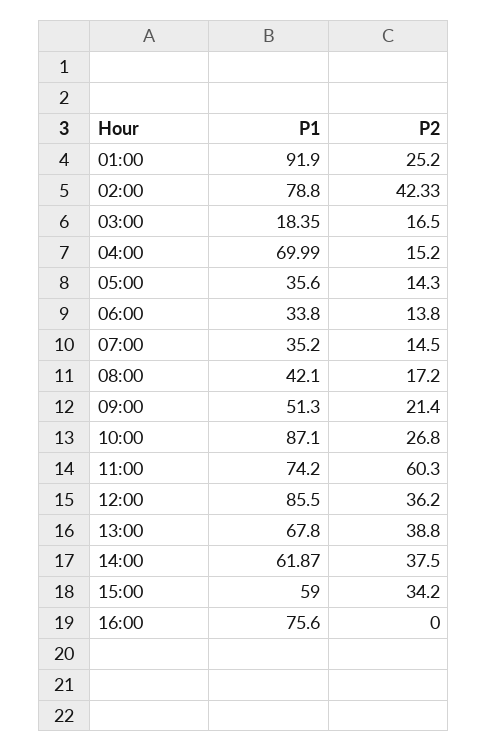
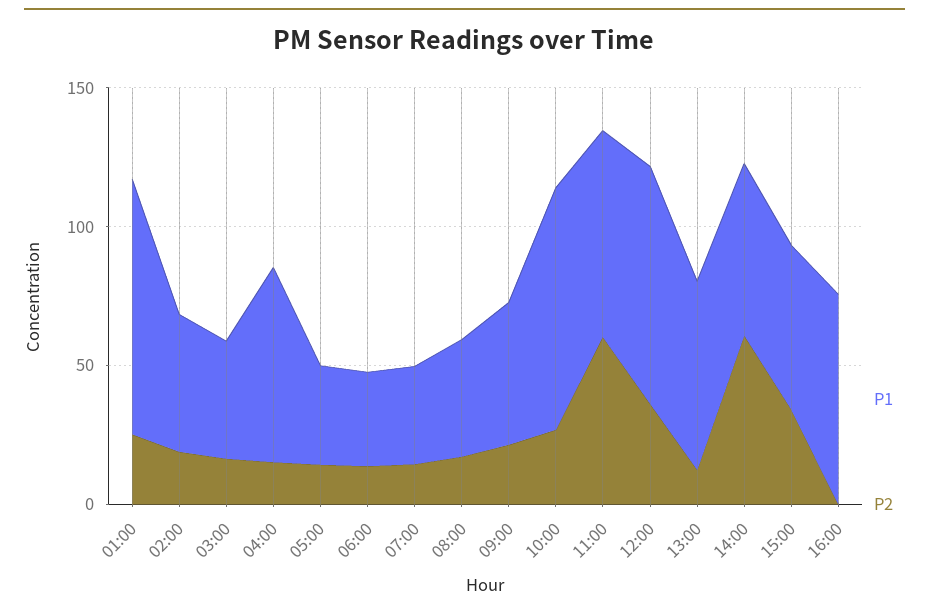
P1, 02:00: 78.8 -> 50
P2, 02:00: 42.33 -> 20
P1, 03:00: 18.35 -> 40
P2, 13:00: 38.8 -> 10
P2, 14:00: 37.5 -> 60

